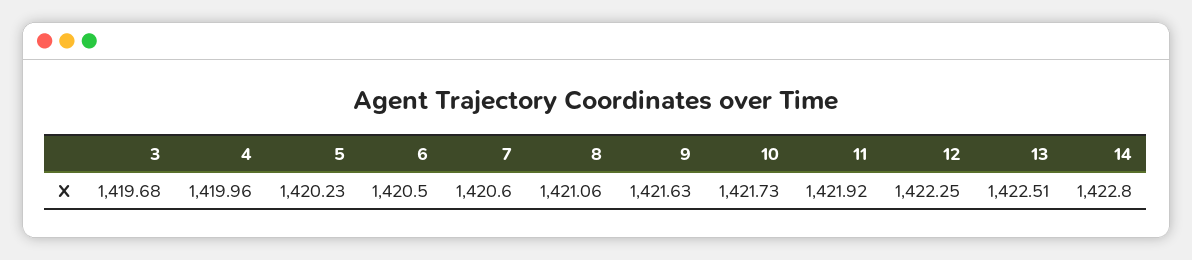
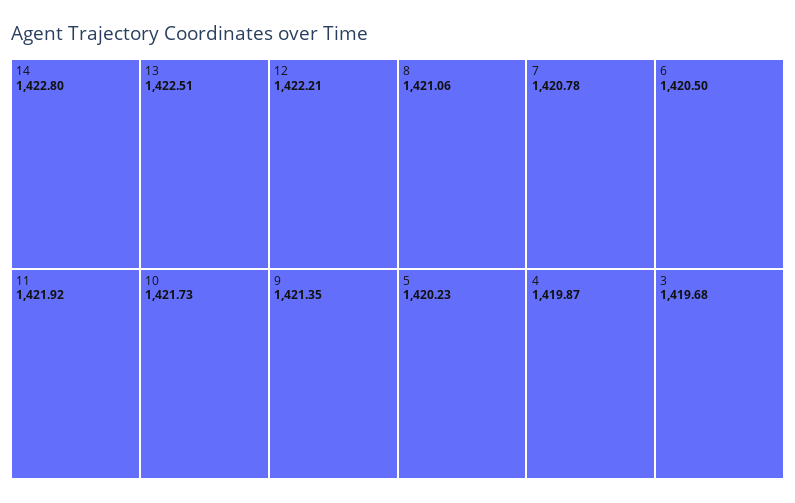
4: 1419.96 -> 1419.87
7: 1420.6 -> 1420.78
9: 1421.63 -> 1421.35
12: 1422.25 -> 1422.21

